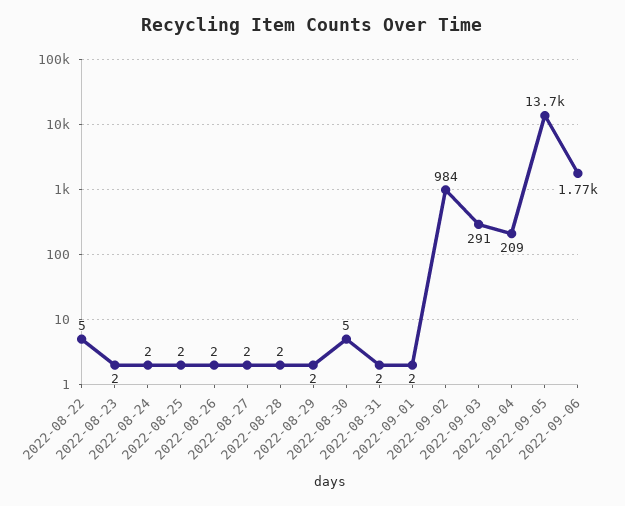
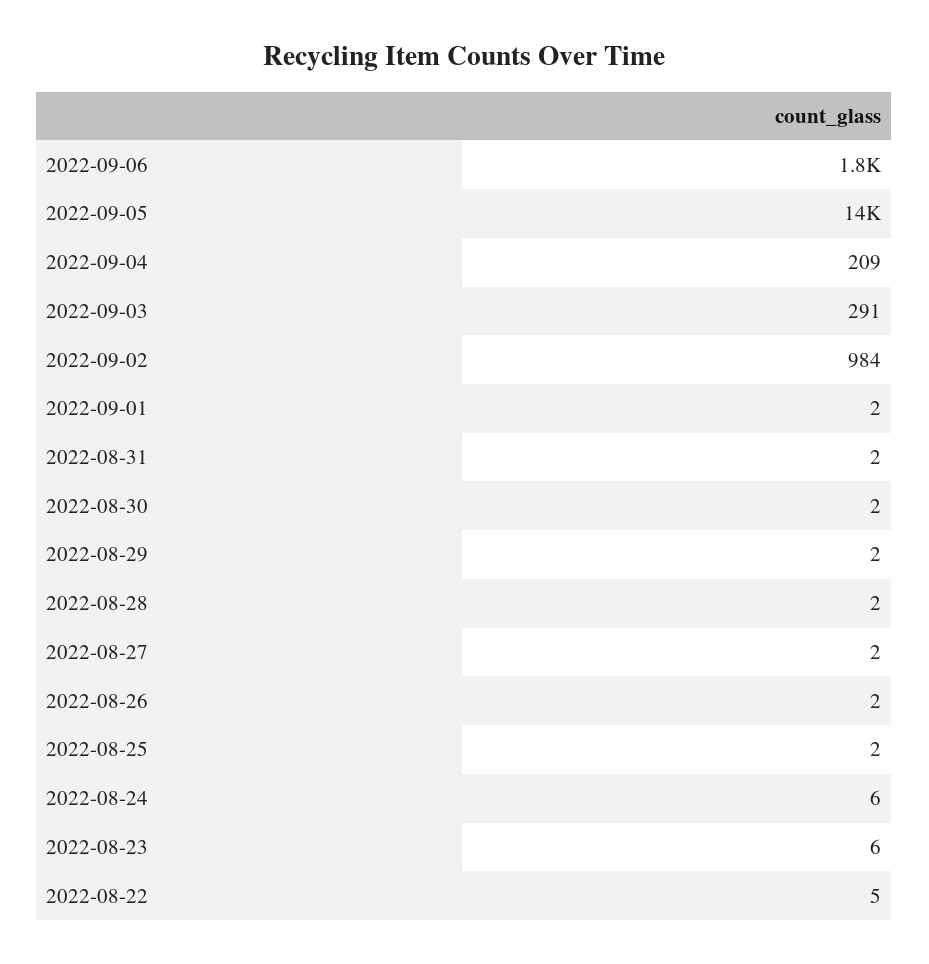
2022-08-23: 2 -> 6
2022-08-24: 2 -> 6
2022-08-30: 5 -> 2

